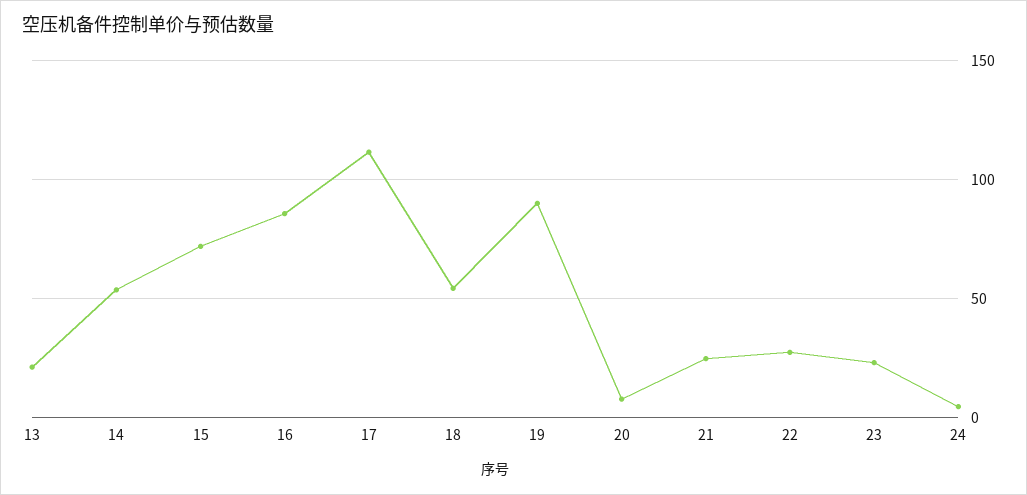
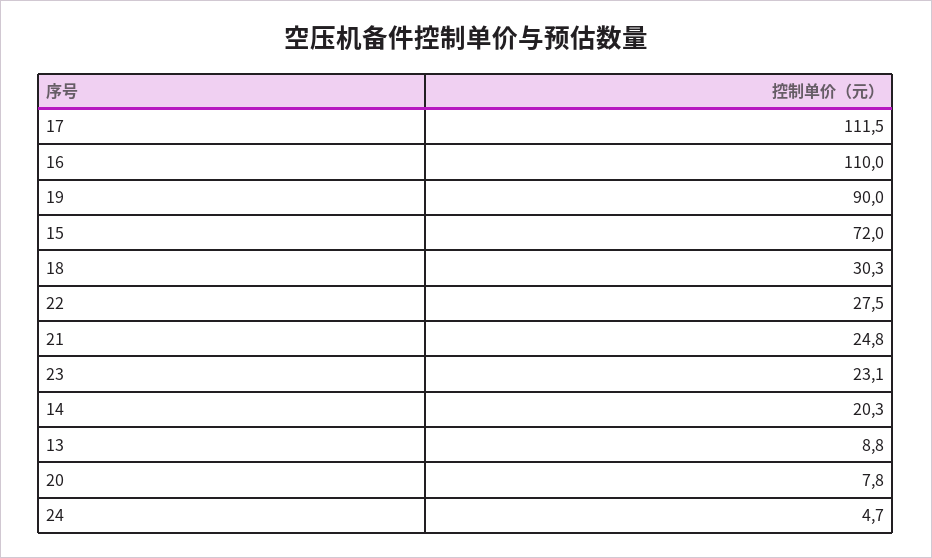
13: 20 -> 8.8
14: 55 -> 20.3
16: 85 -> 110
18: 55 -> 30.3

